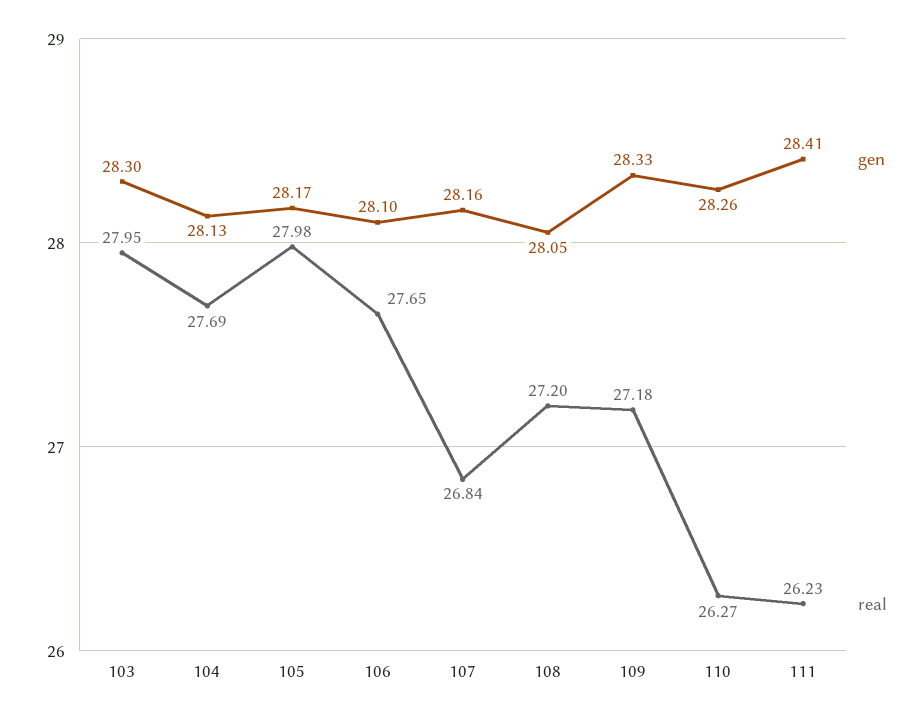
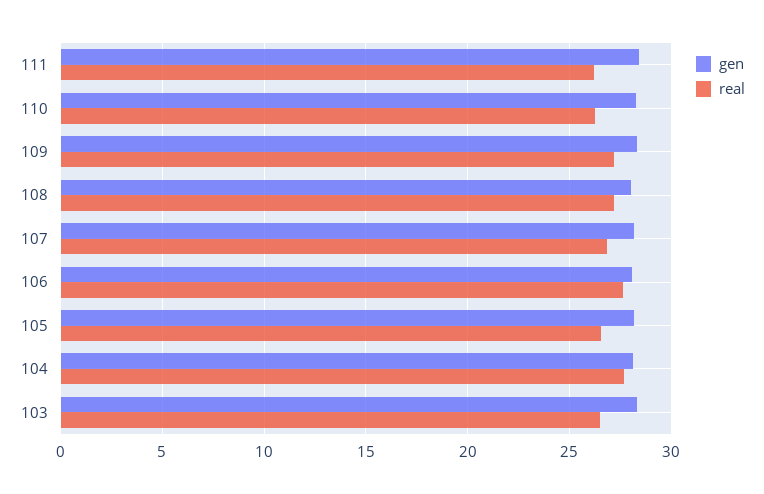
real, 103: 27.95 -> 26.5
real, 105: 27.98 -> 26.5

